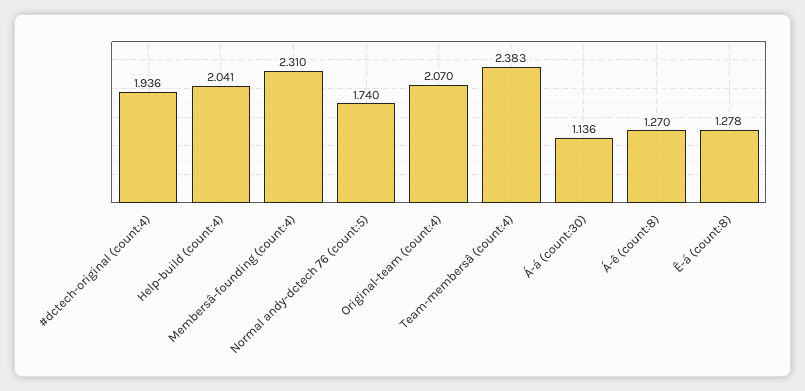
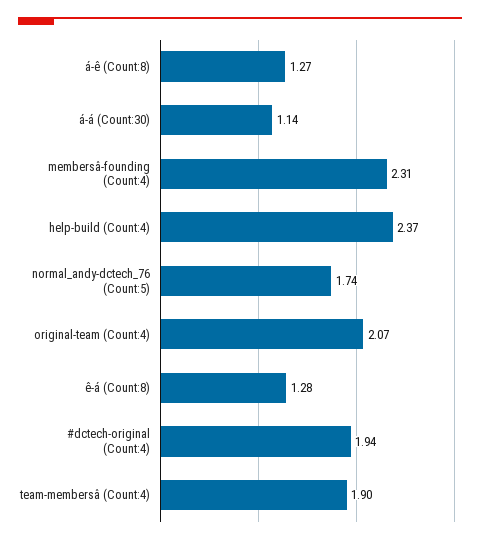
Help-build (count:4): 2.041 -> 2.37
Team-membersâ (count:4): 2.383 -> 1.9

